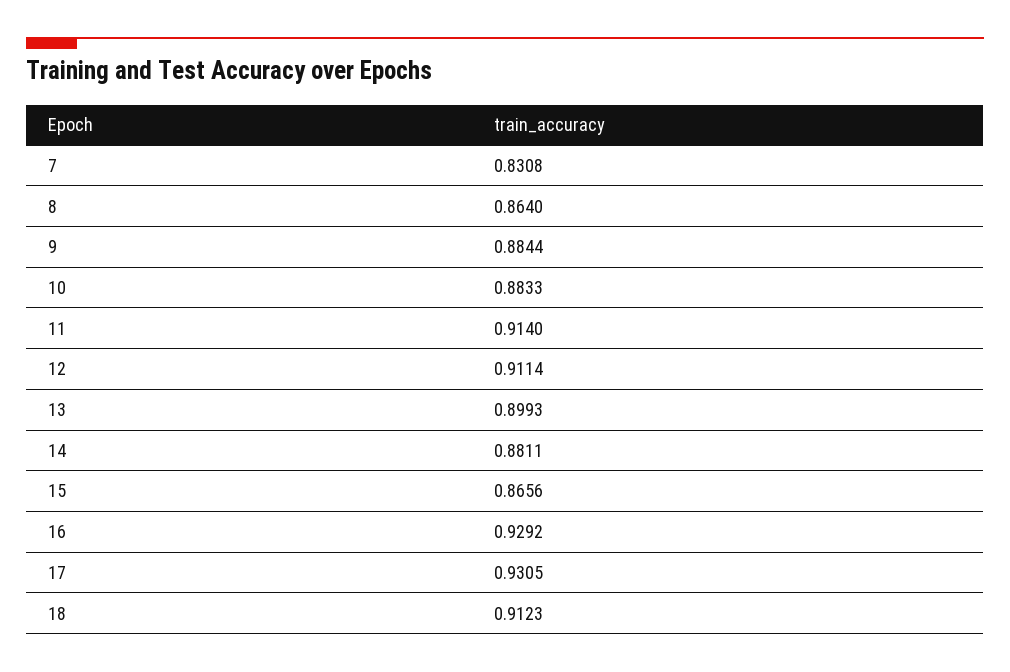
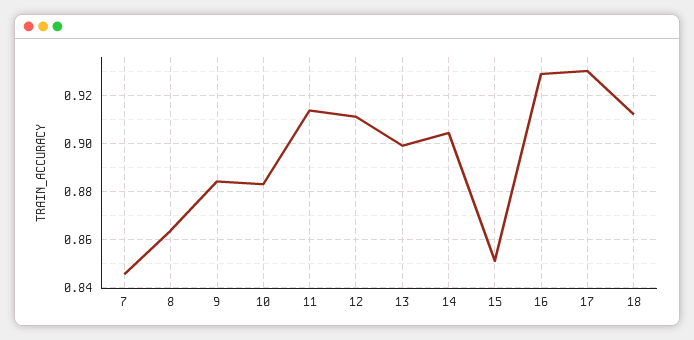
7: 0.8308 -> 0.845
14: 0.8811 -> 0.905
15: 0.8656 -> 0.85

